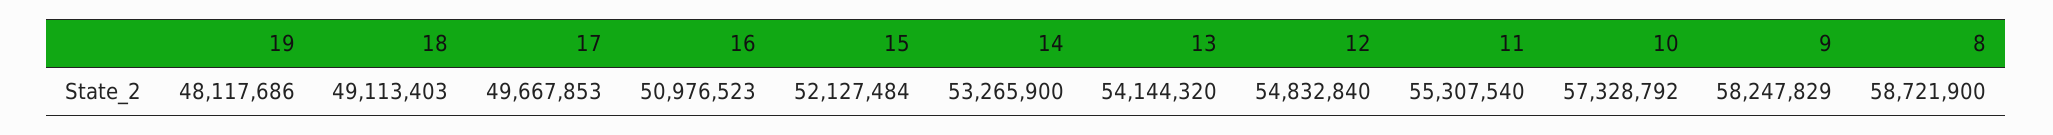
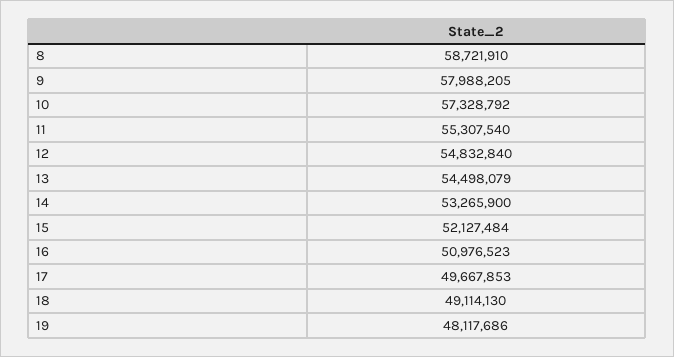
18: 49113403 -> 49114130
13: 54144320 -> 54498079
9: 58247829 -> 57988205
8: 58721900 -> 58721910

